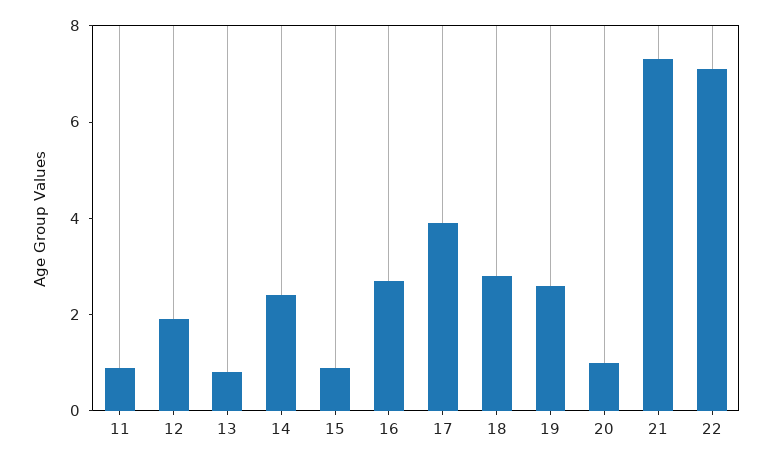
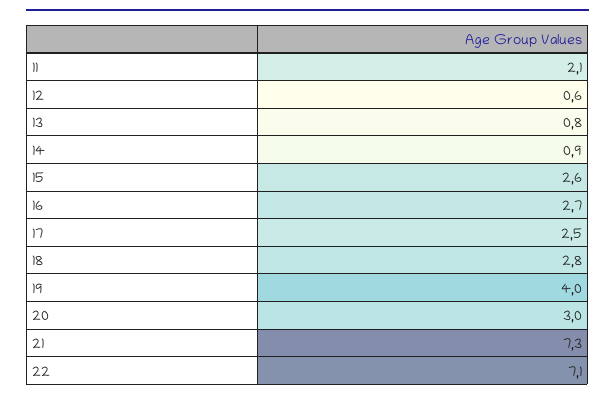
11: 1 -> 2.1
12: 2 -> 0.6
14: 2.5 -> 0.9
15: 1 -> 2.6
17: 4 -> 2.5
19: 2.5 -> 4
20: 1 -> 3

